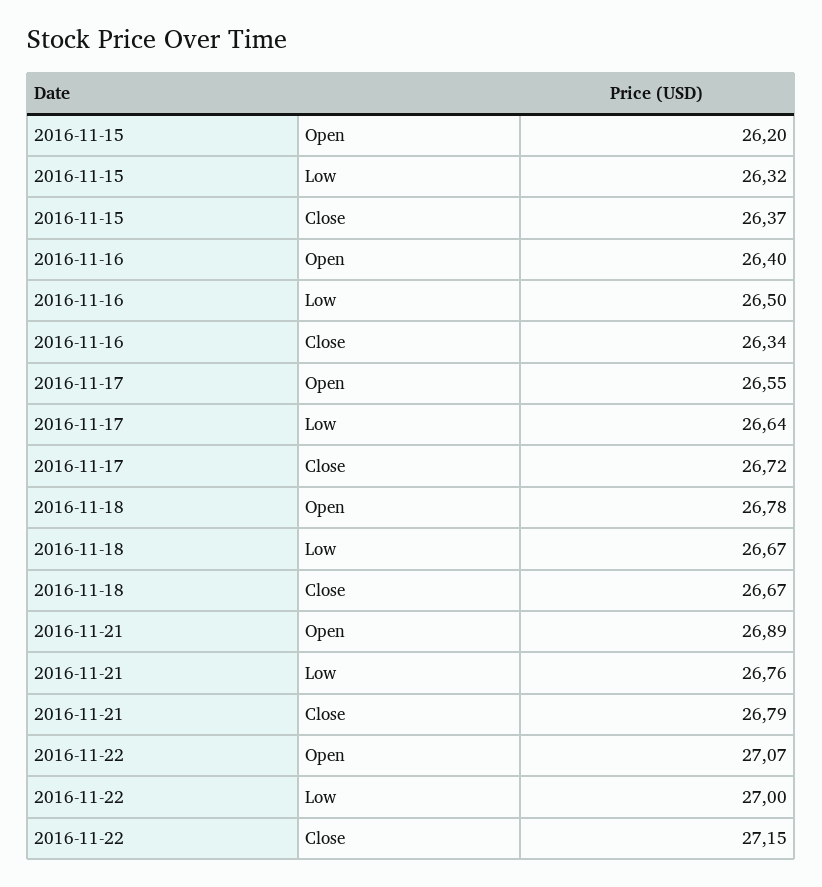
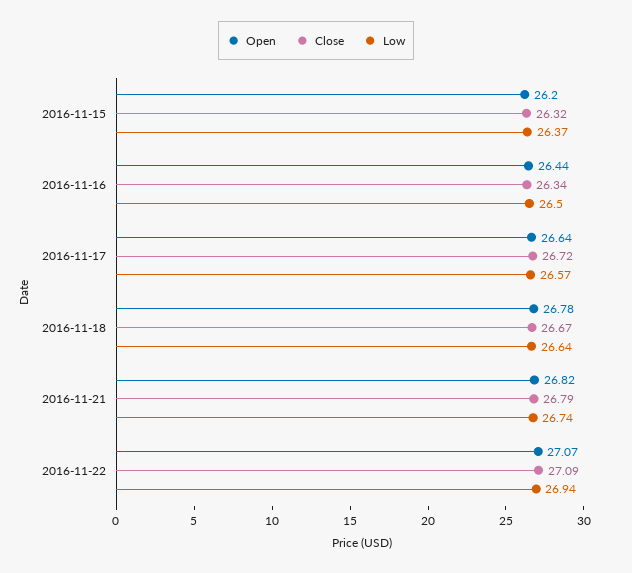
Low, 2016-11-15: 26.32 -> 26.37
Close, 2016-11-15: 26.37 -> 26.32
Open, 2016-11-16: 26.4 -> 26.44
Open, 2016-11-17: 26.55 -> 26.64
Low, 2016-11-17: 26.64 -> 26.57
Low, 2016-11-18: 26.67 -> 26.64
Open, 2016-11-21: 26.89 -> 26.82
Low, 2016-11-21: 26.76 -> 26.74
Low, 2016-11-22: 27 -> 26.94
Close, 2016-11-22: 27.15 -> 27.09

